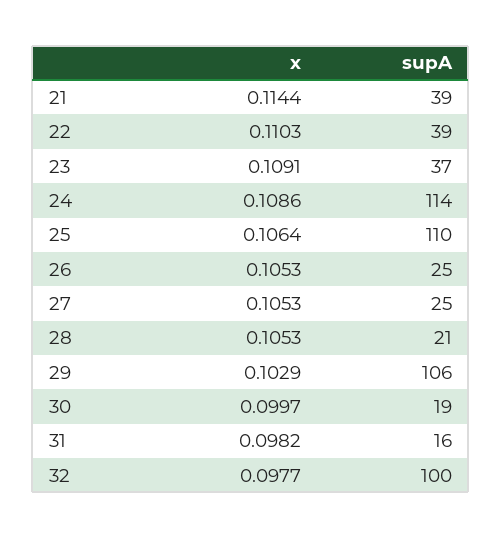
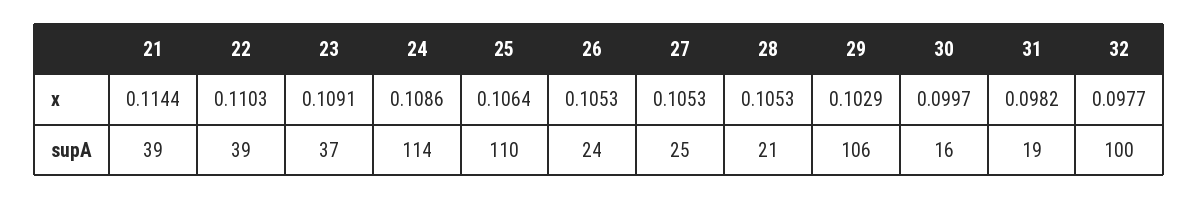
supA, 26: 25 -> 24
supA, 30: 19 -> 16
supA, 31: 16 -> 19

